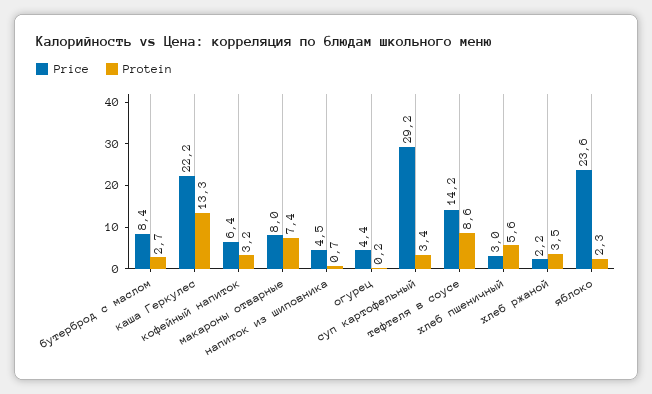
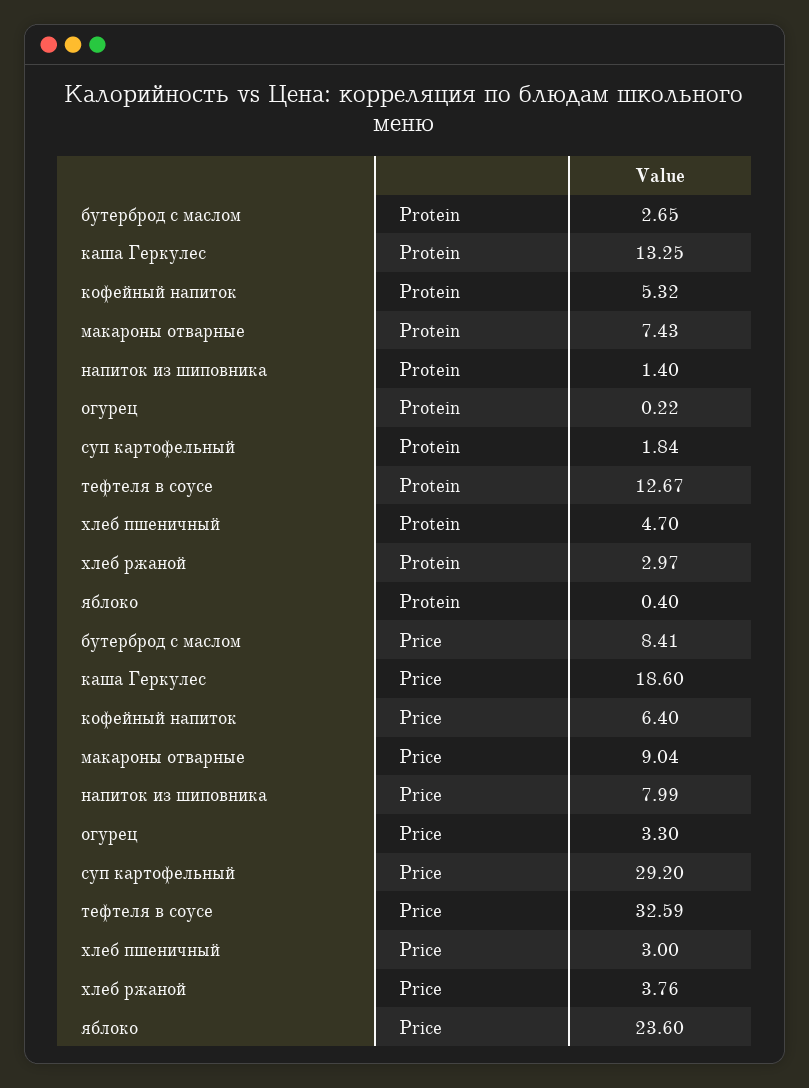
Price, каша Геркулес: 22.2 -> 18.6
Protein, кофейный напиток: 3.2 -> 5.32
Price, макароны отварные: 8 -> 9.04
Price, напиток из шиповника: 4.5 -> 7.99
Protein, напиток из шиповника: 0.7 -> 1.4
Price, огурец: 4.4 -> 3.3
Protein, суп картофельный: 3.4 -> 1.84
Price, тефтеля в соусе: 14.2 -> 32.59
Protein, тефтеля в соусе: 8.6 -> 12.67
Protein, хлеб пшеничный: 5.6 -> 4.7
Price, хлеб ржаной: 2.2 -> 3.76
Protein, хлеб ржаной: 3.5 -> 2.97
Protein, яблоко: 2.3 -> 0.4

